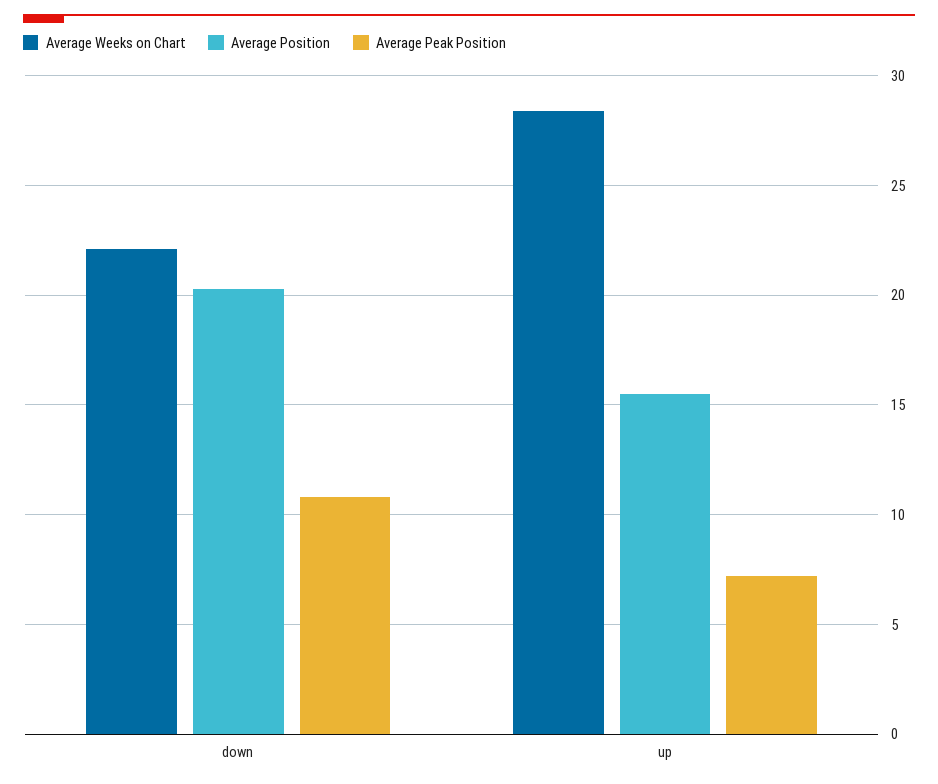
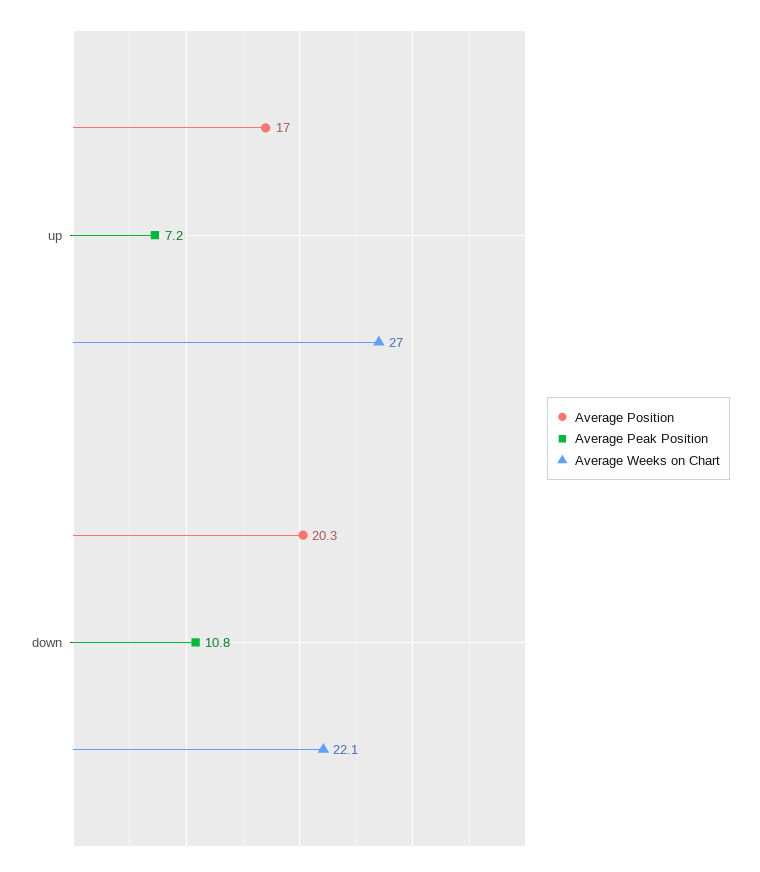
Average Weeks on Chart, up: 28.5 -> 27
Average Position, up: 15.5 -> 17

